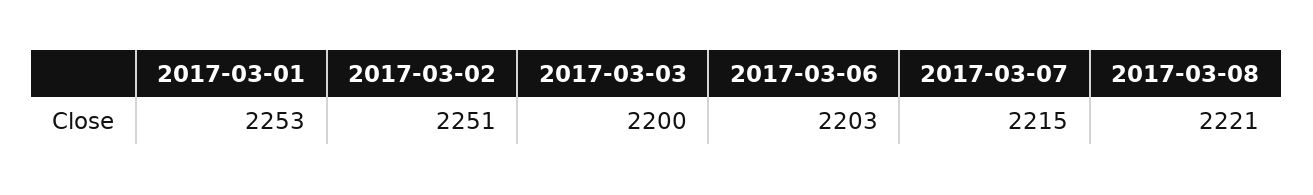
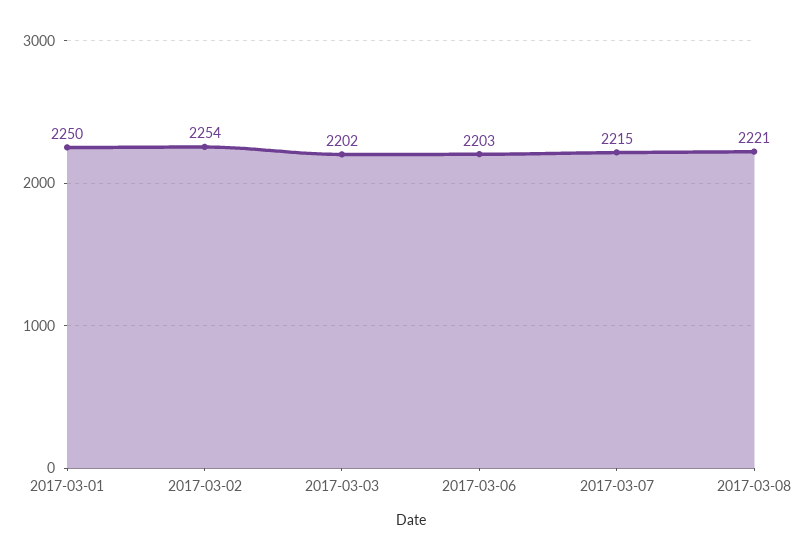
2017-03-01: 2253 -> 2250
2017-03-02: 2251 -> 2254
2017-03-03: 2200 -> 2202

